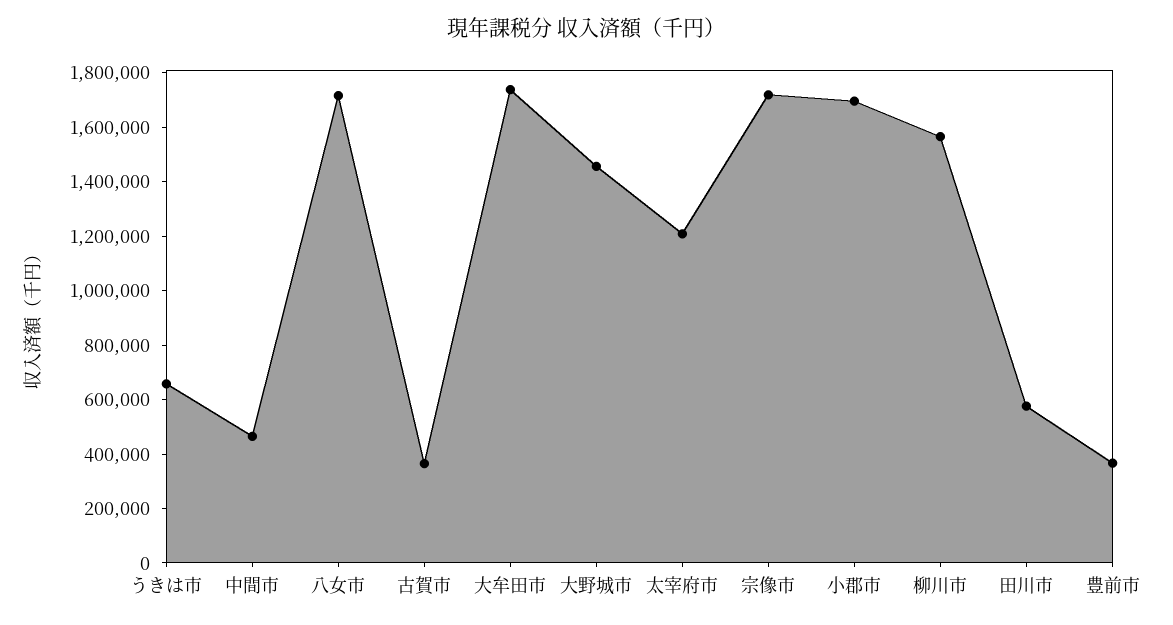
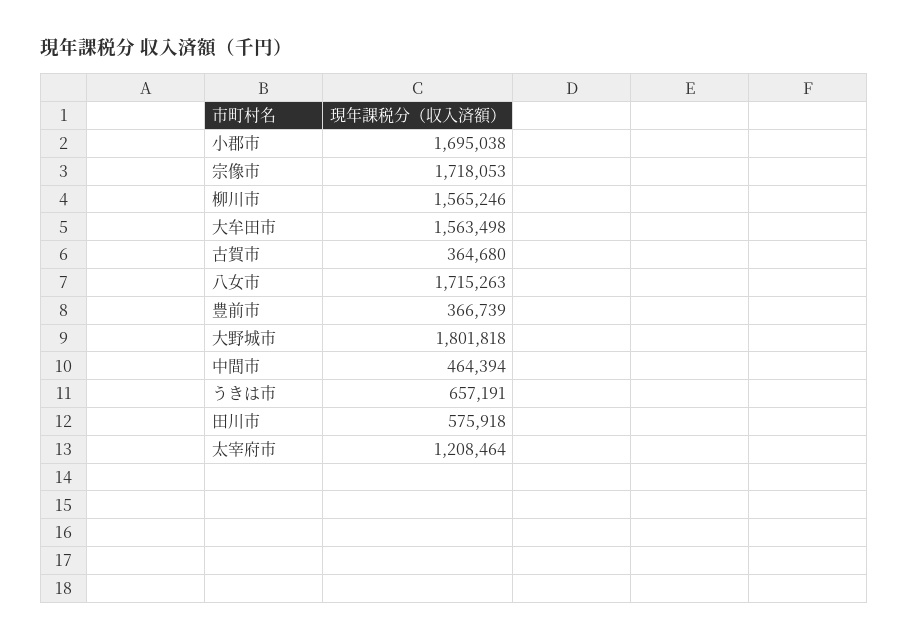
大牟田市: 1750000 -> 1563498
大野城市: 1450000 -> 1801818

